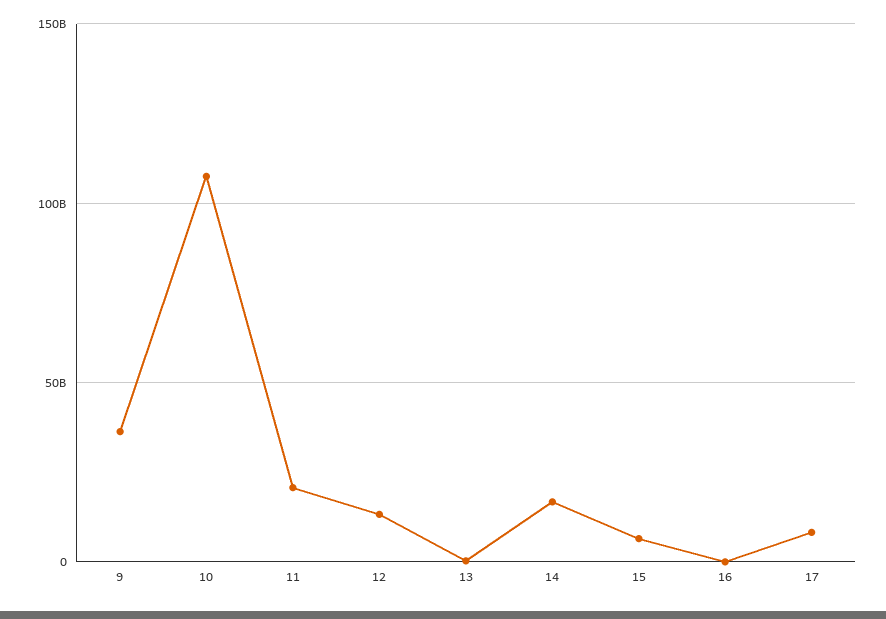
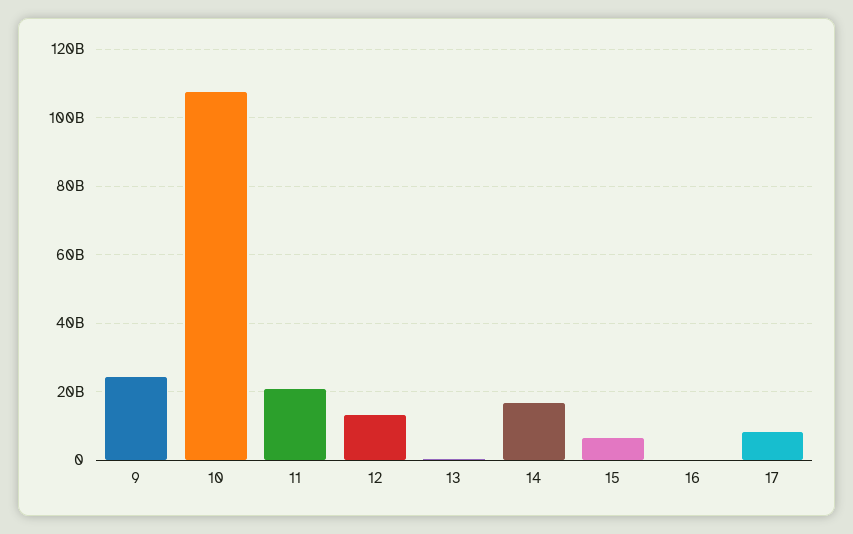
9: 35000000000 -> 24000000000

